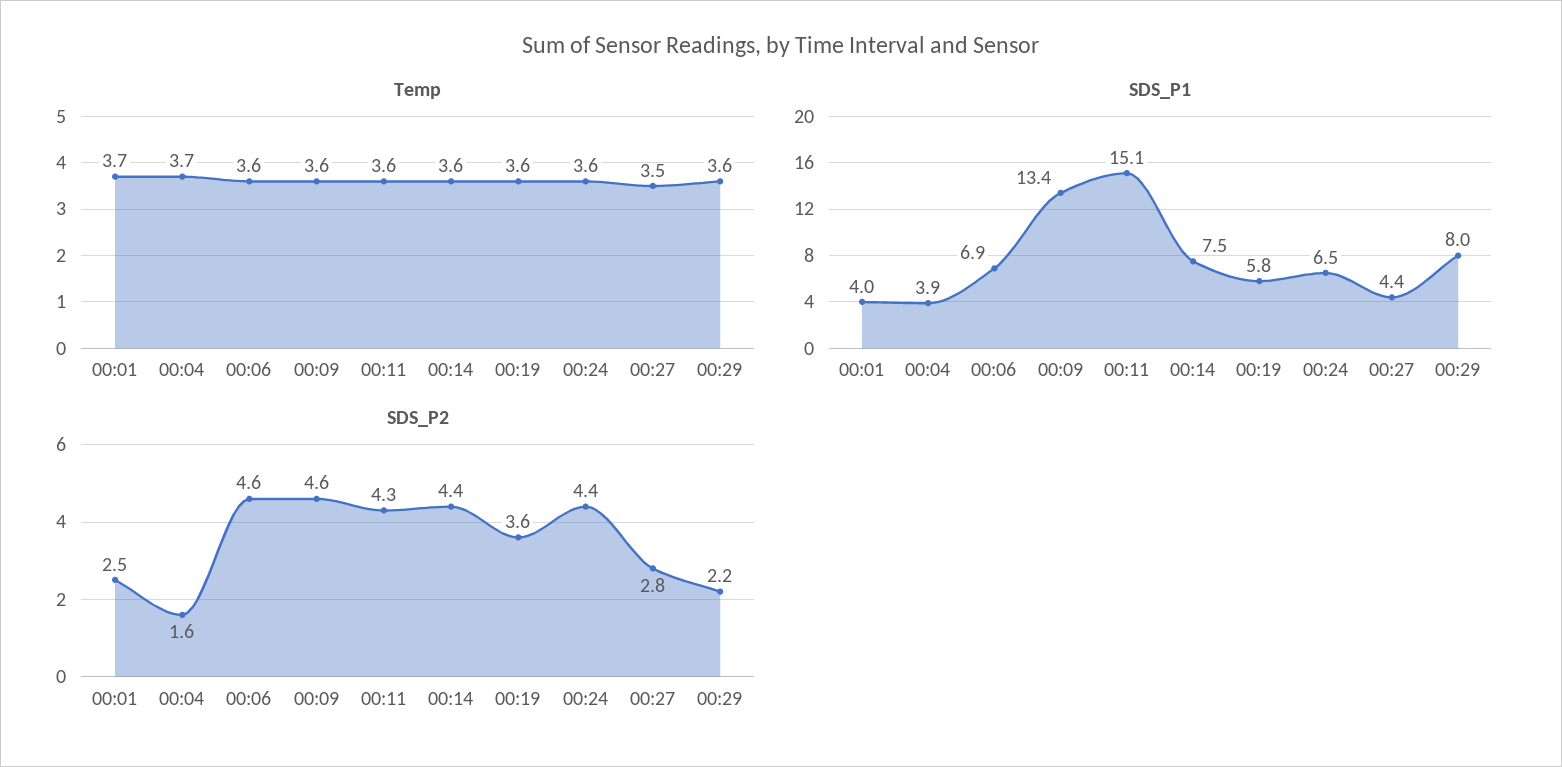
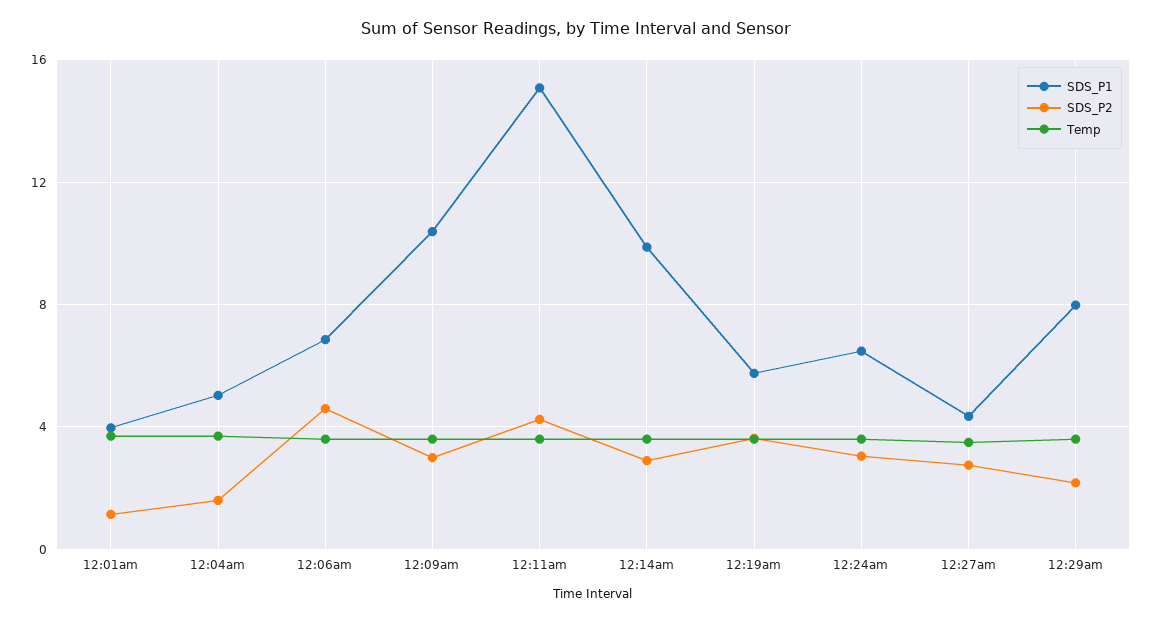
SDS_P1, 00:04: 3.9 -> 5
SDS_P1, 00:09: 13.4 -> 10.5
SDS_P1, 00:14: 7.5 -> 10
SDS_P2, 00:01: 2.5 -> 1
SDS_P2, 00:09: 4.6 -> 3
SDS_P2, 00:14: 4.4 -> 3
SDS_P2, 00:24: 4.4 -> 3

